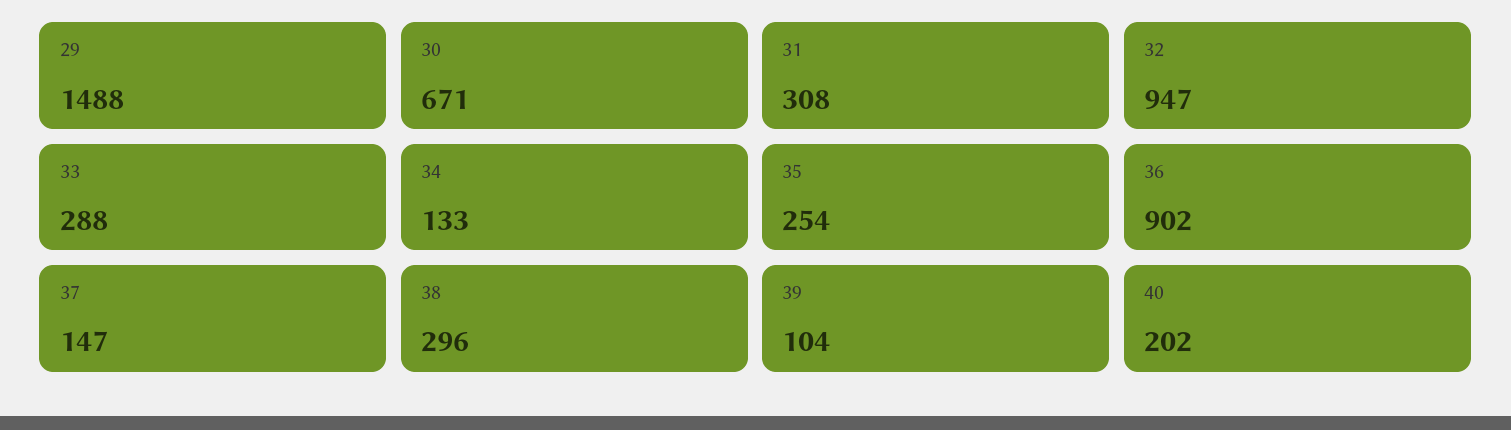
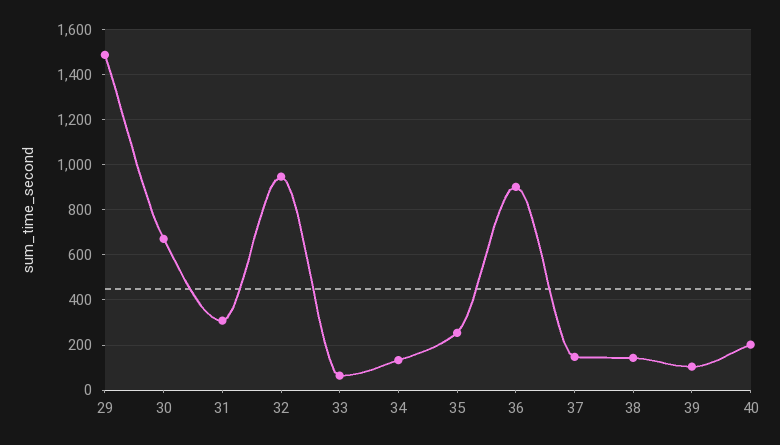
33: 288 -> 50
38: 296 -> 150

